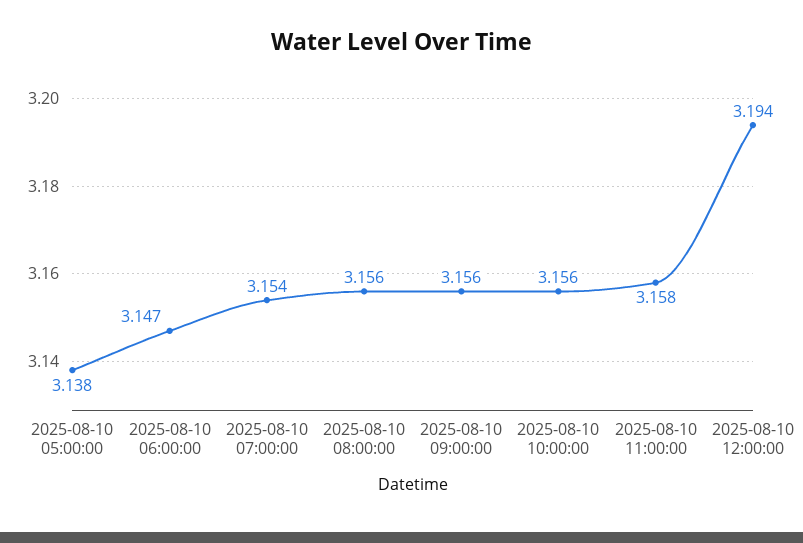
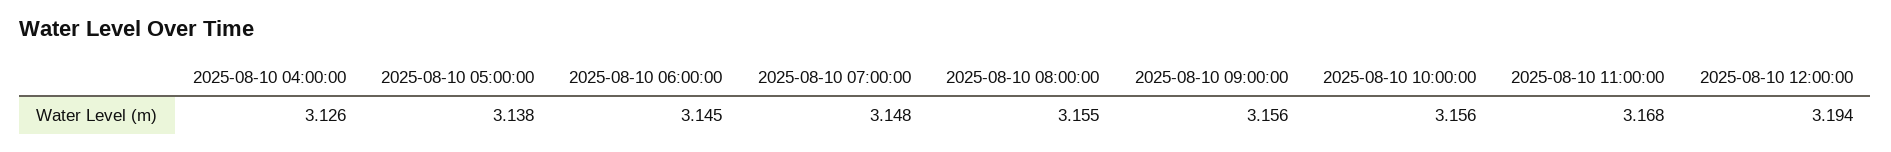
2025-08-10 06:00:00: 3.147 -> 3.145
2025-08-10 07:00:00: 3.154 -> 3.148
2025-08-10 08:00:00: 3.156 -> 3.155
2025-08-10 11:00:00: 3.158 -> 3.168
2025-08-10 04:00:00: none -> 3.126

